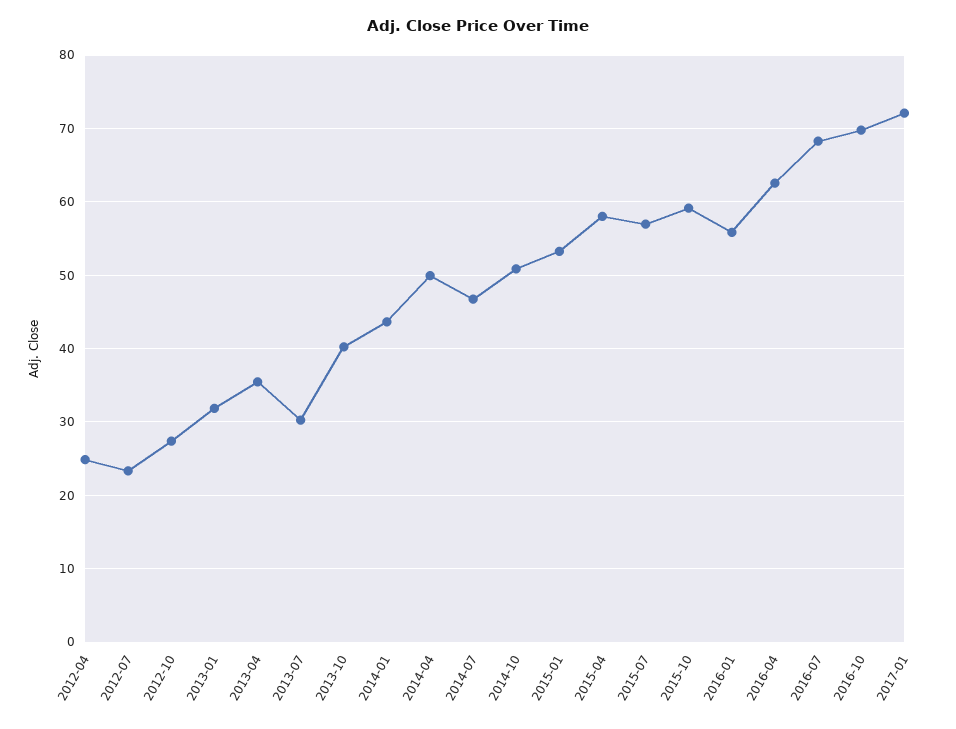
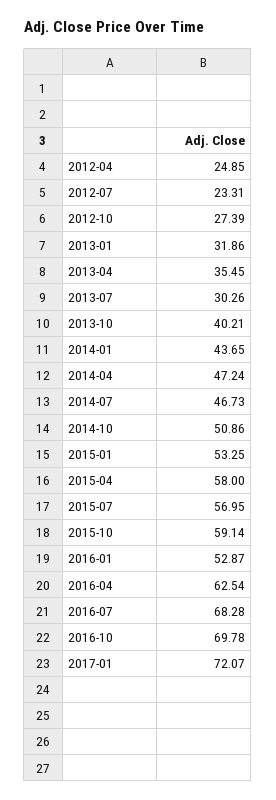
2014-04: 50 -> 47.24
2016-01: 56 -> 52.87

